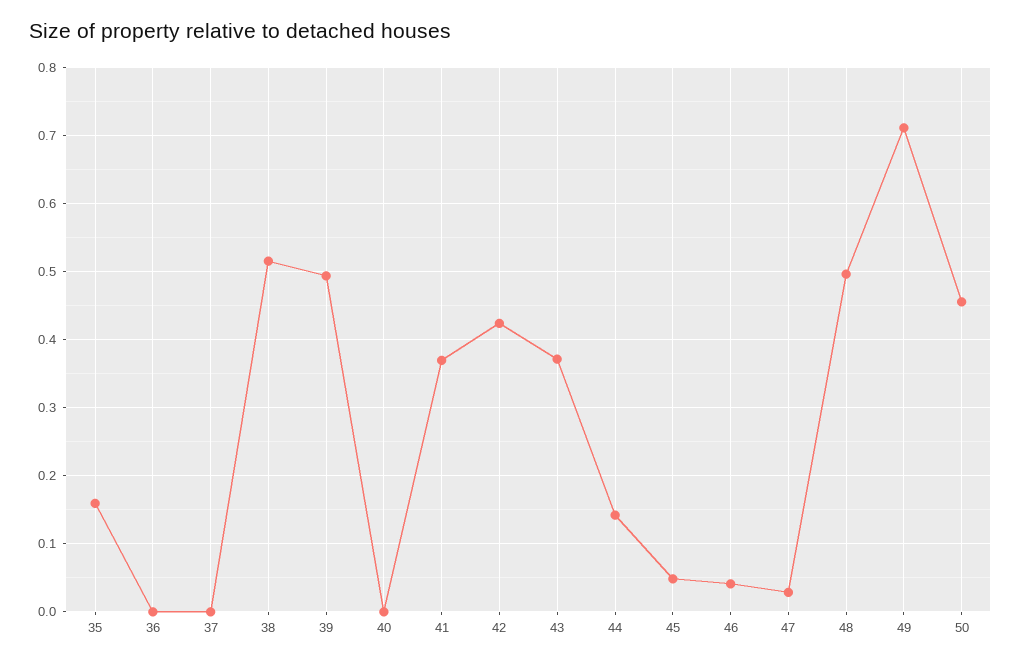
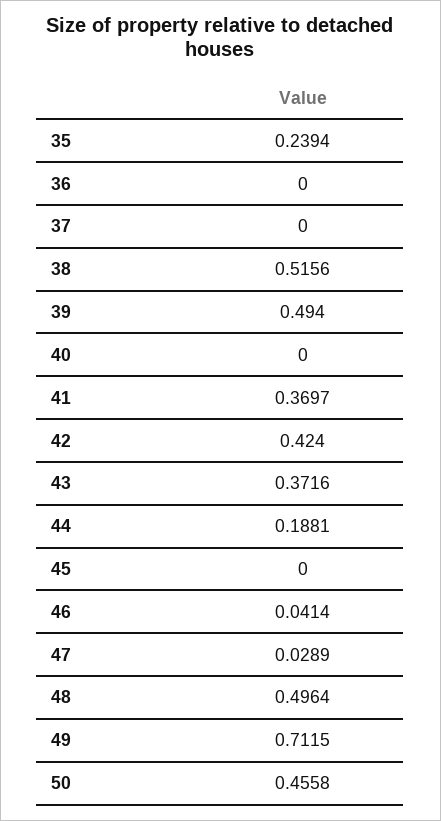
35: 0.16 -> 0.2394
44: 0.14 -> 0.1881
45: 0.05 -> 0

